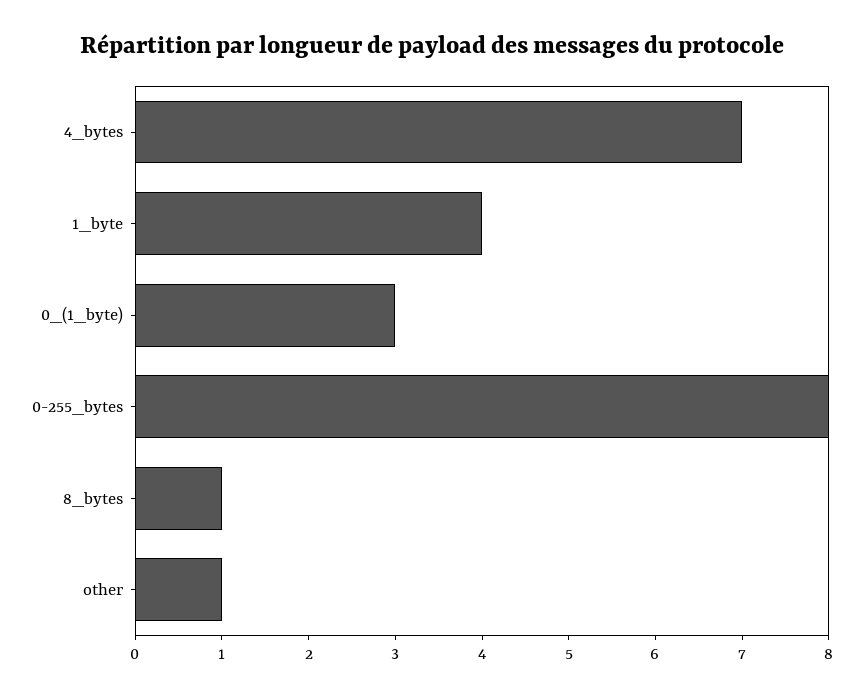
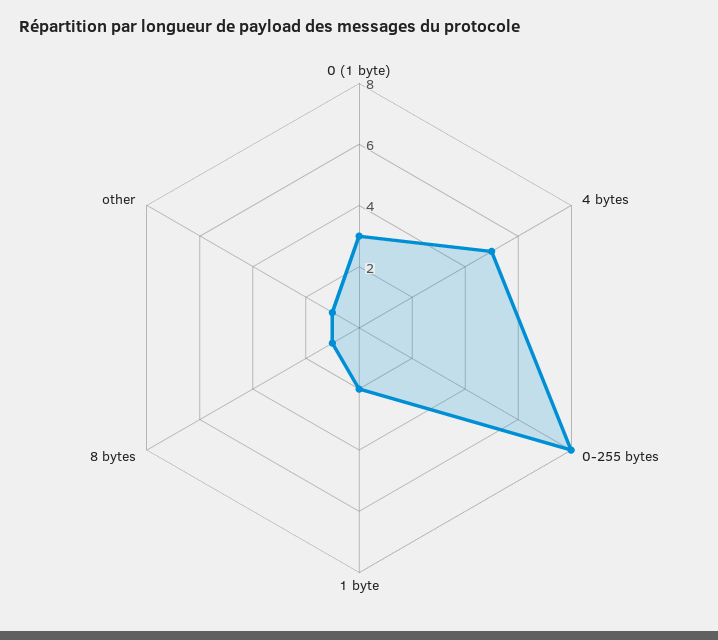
4_bytes: 7 -> 5
1_byte: 4 -> 2

